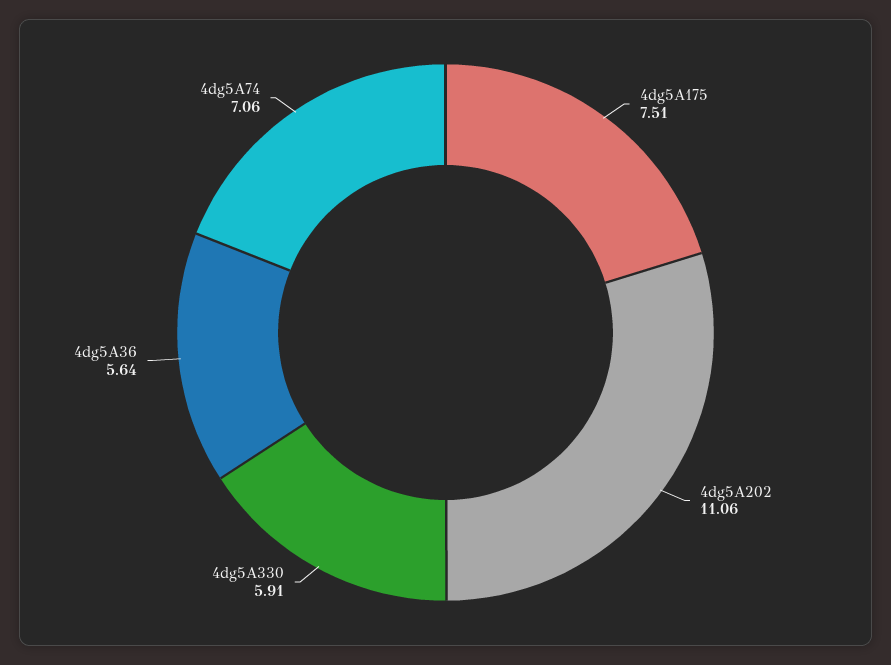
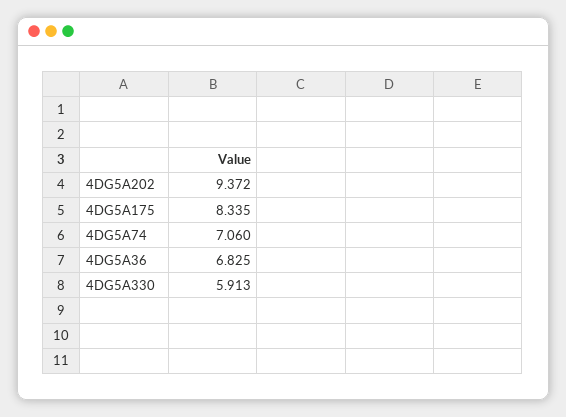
4dg5A175: 7.51 -> 8.335
4dg5A202: 11.06 -> 9.372
4dg5A36: 5.64 -> 6.825

